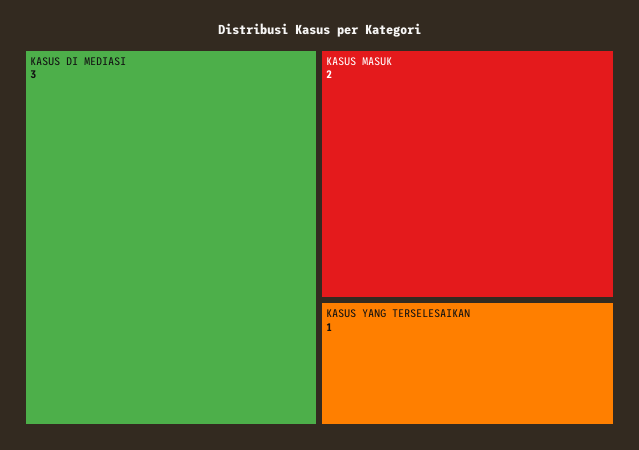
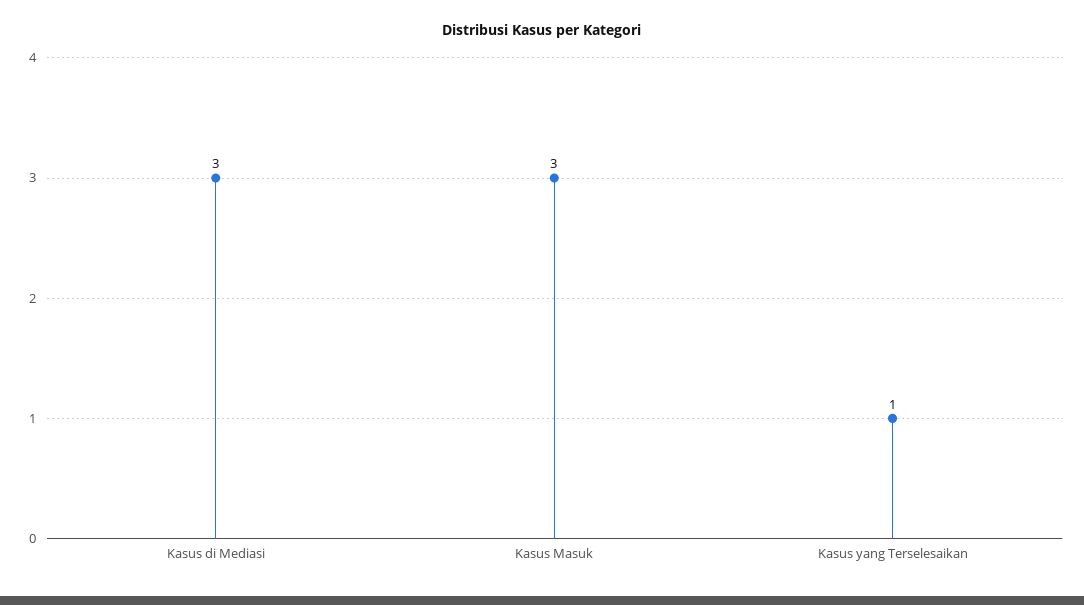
KASUS MASUK: 2 -> 3

